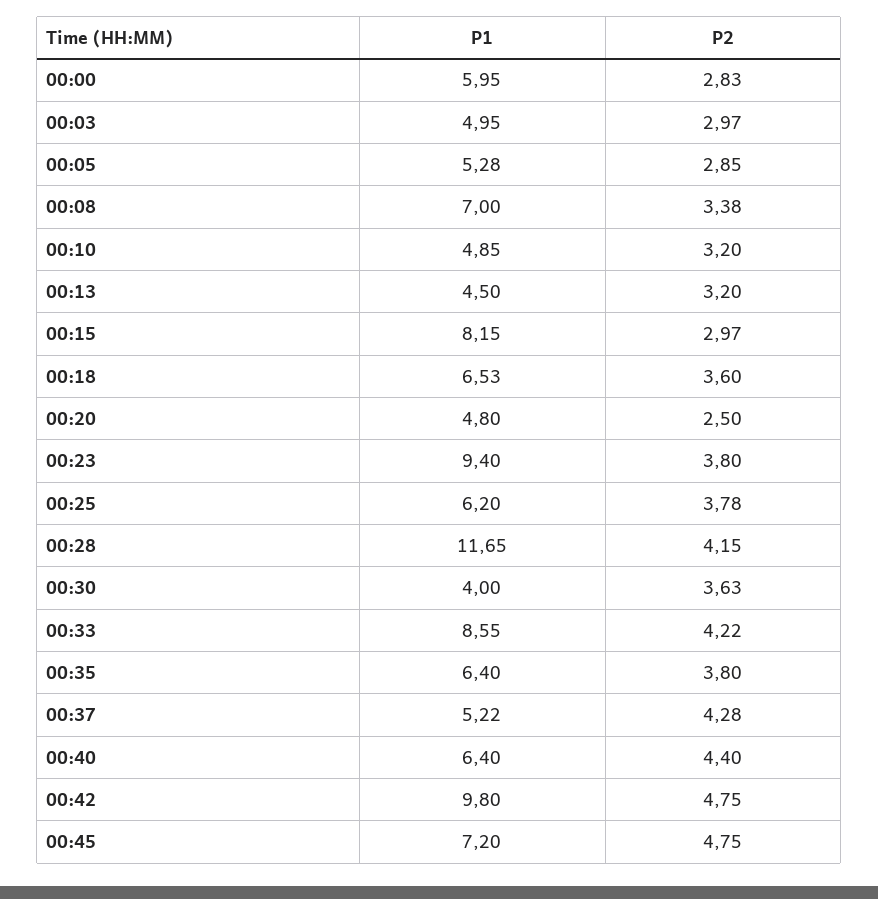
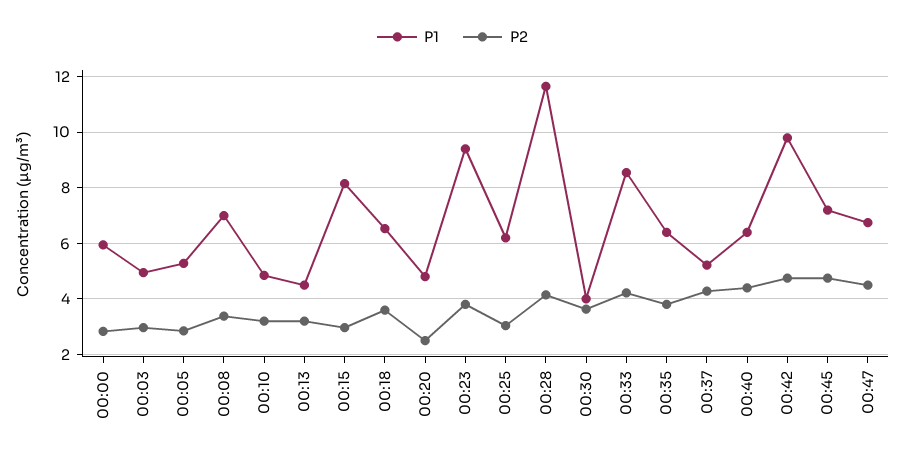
P2, 00:25: 3.78 -> 3
P1, 00:47: none -> 6.75
P2, 00:47: none -> 4.5

